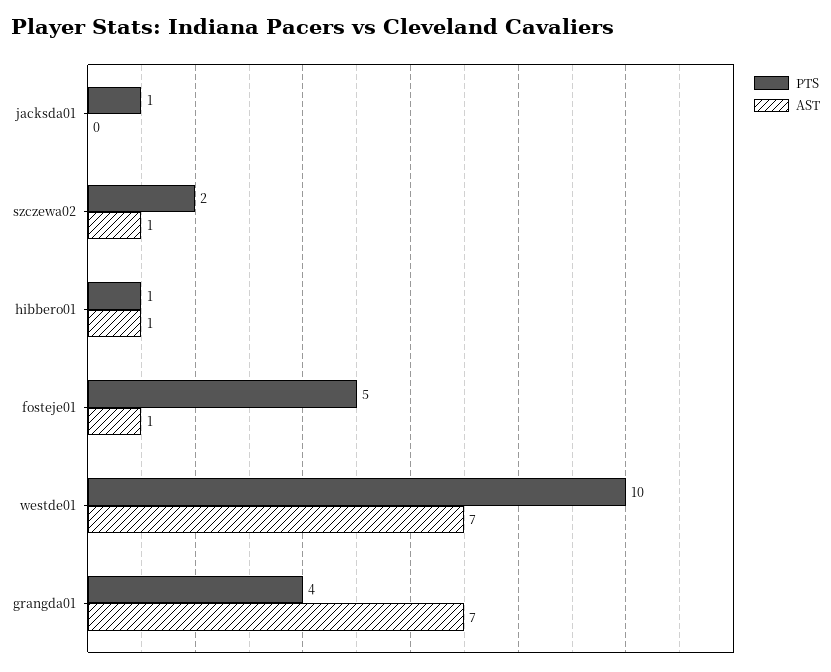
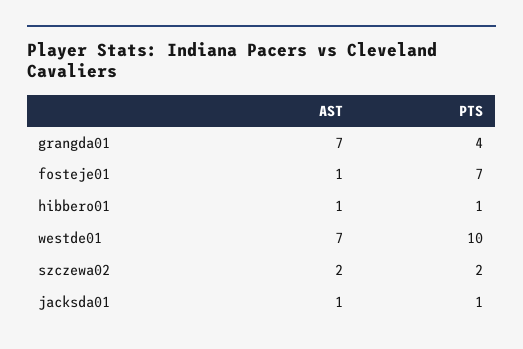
AST, jacksda01: 0 -> 1
AST, szczewa02: 1 -> 2
PTS, fosteje01: 5 -> 7

